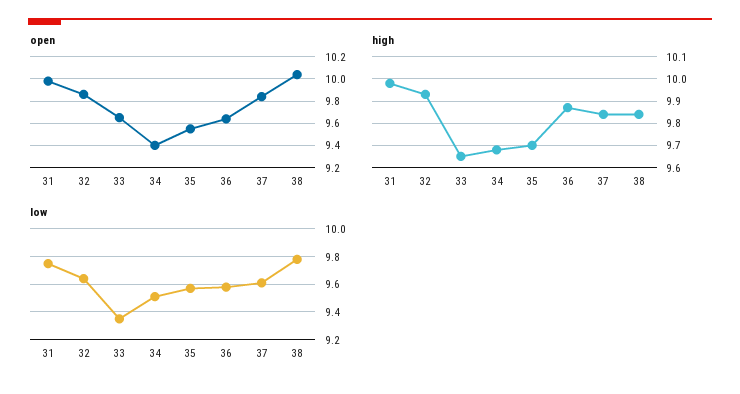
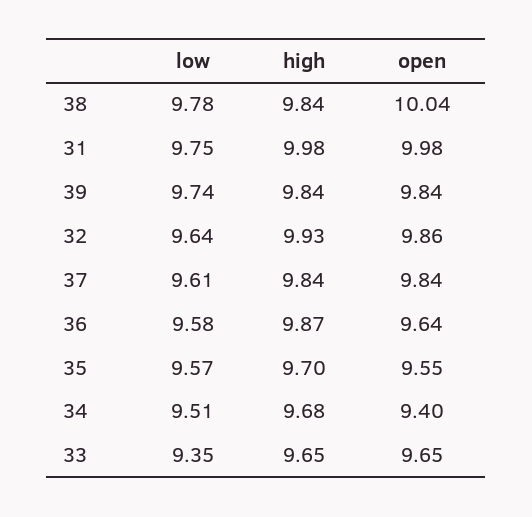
low, 39: none -> 9.74
high, 39: none -> 9.84
open, 39: none -> 9.84

